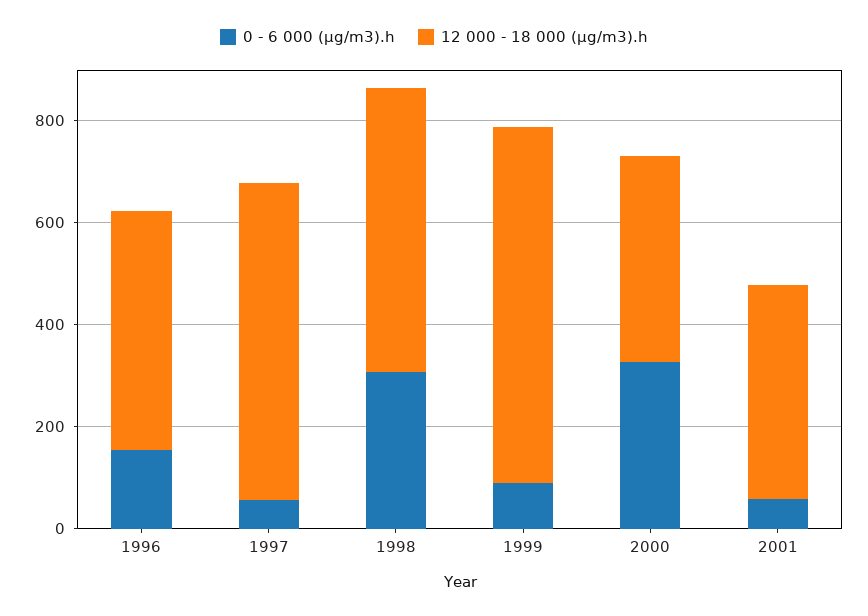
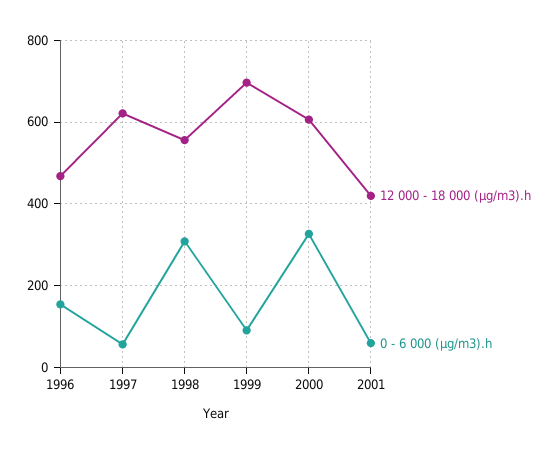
12 000 - 18 000 (μg/m3).h, 2000: 400 -> 600

